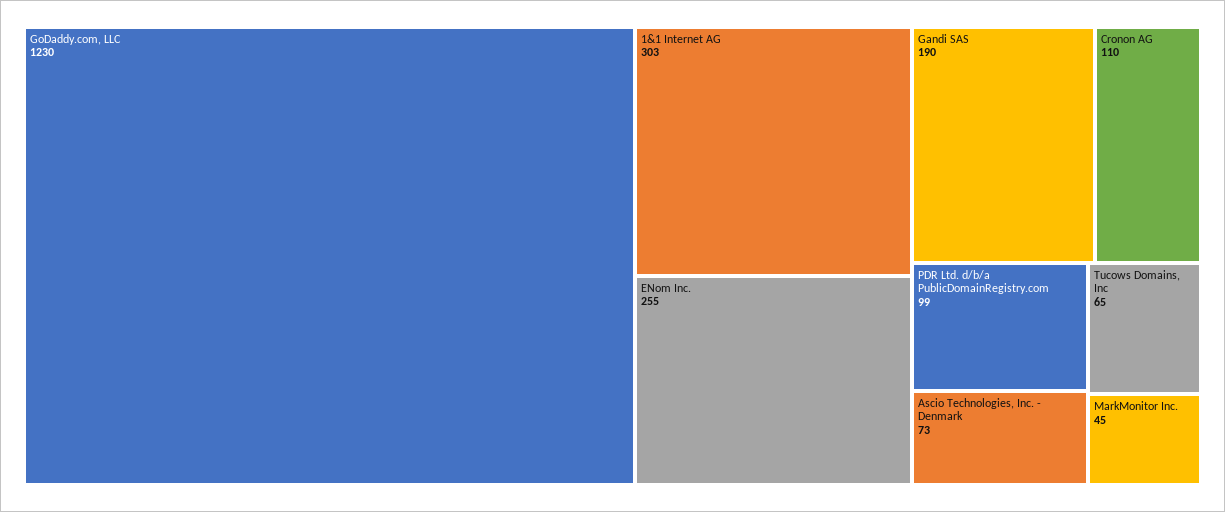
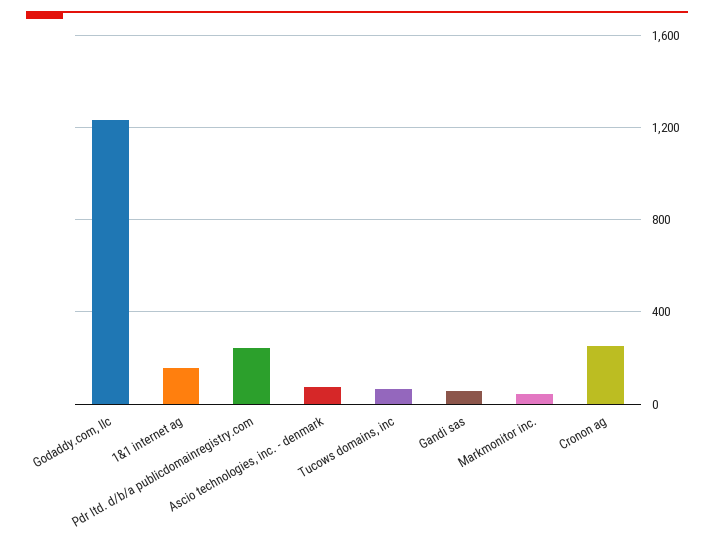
1&1 Internet AG: 303 -> 150
ENom Inc.: 255 -> none
Gandi SAS: 190 -> 50
Cronon AG: 110 -> 250
PDR Ltd. d/b/a PublicDomainRegistry.com: 99 -> 250

